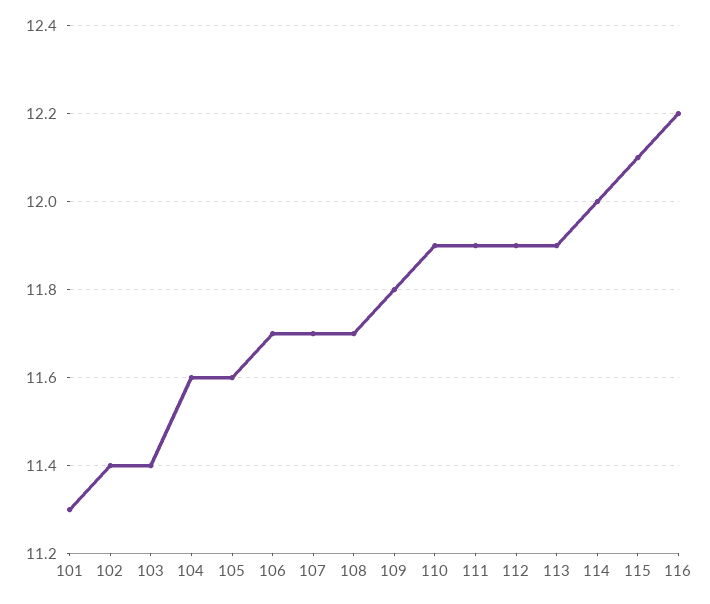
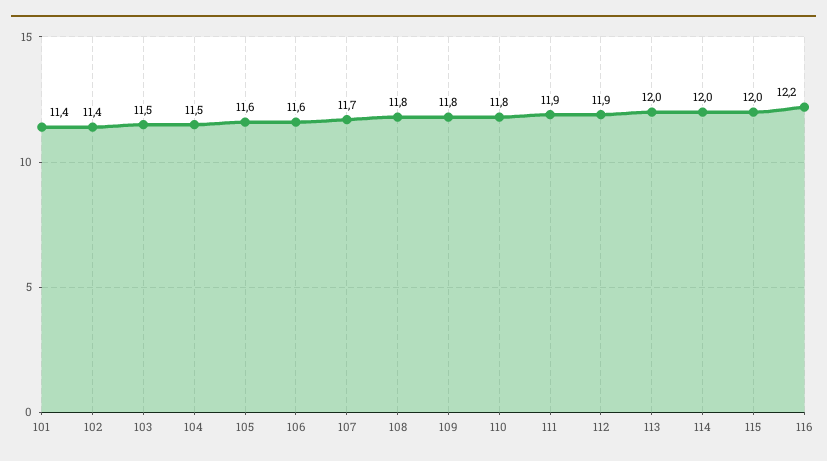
101: 11.3 -> 11.4
103: 11.4 -> 11.5
104: 11.6 -> 11.5
106: 11.7 -> 11.6
108: 11.7 -> 11.8
110: 11.9 -> 11.8
113: 11.9 -> 12
115: 12.1 -> 12

